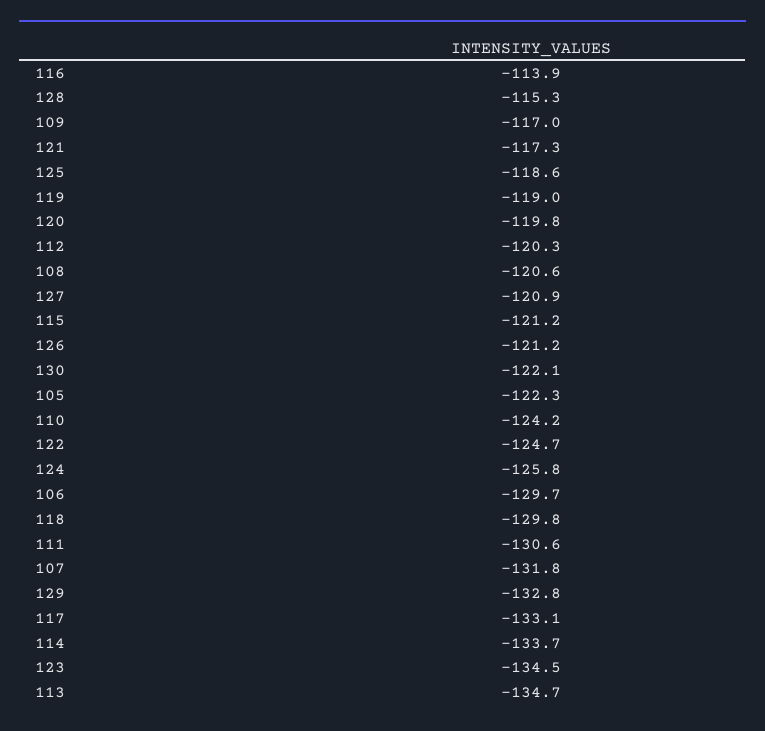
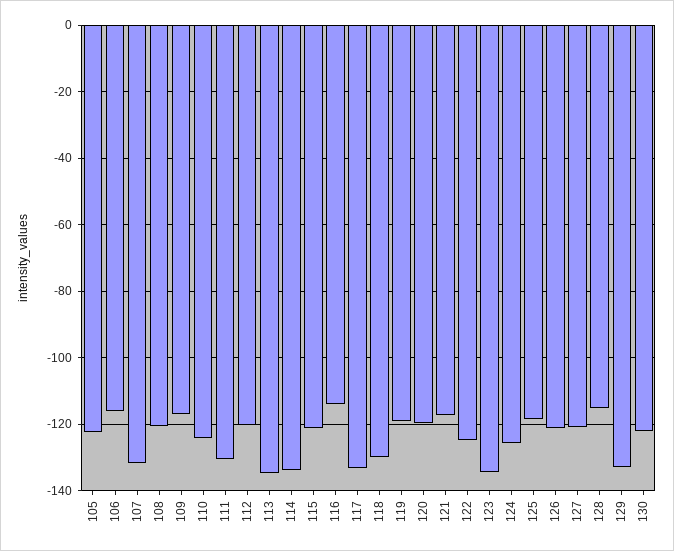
106: -129.7 -> -116

